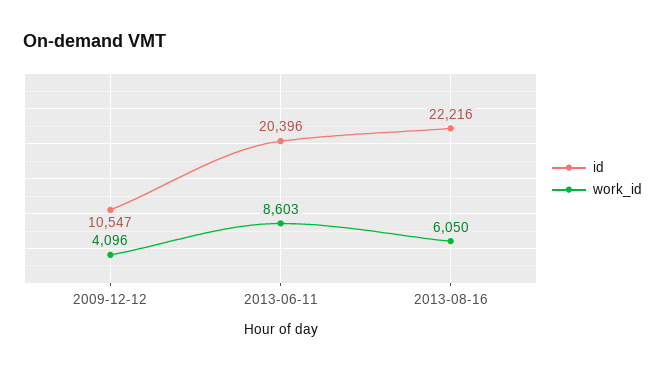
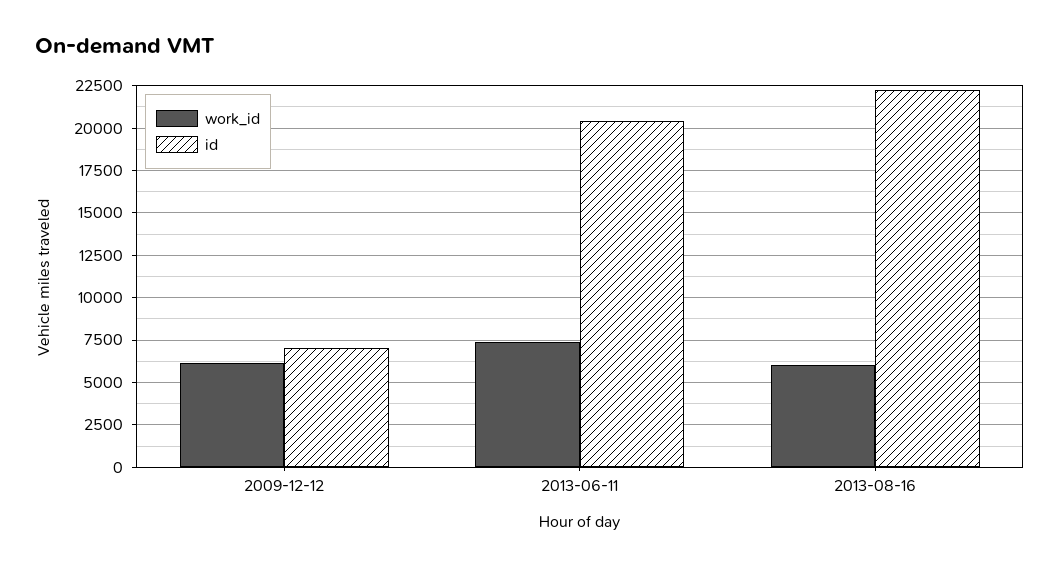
id, 2009-12-12: 10547 -> 7000
work_id, 2009-12-12: 4096 -> 6000
work_id, 2013-06-11: 8603 -> 7500

